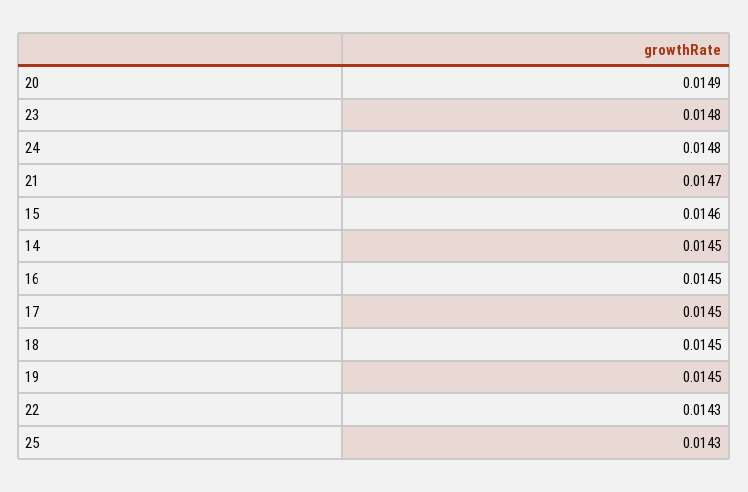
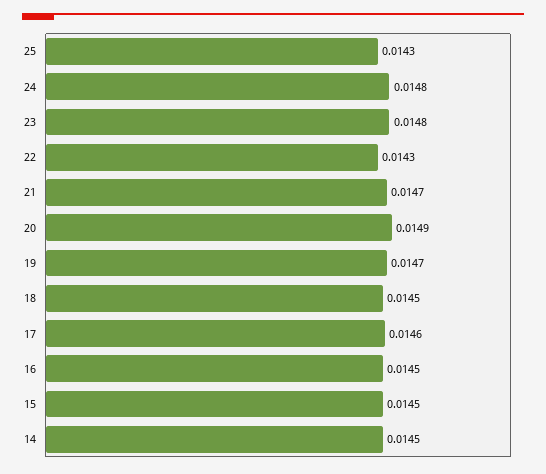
15: 0.0146 -> 0.0145
17: 0.0145 -> 0.0146
19: 0.0145 -> 0.0147

